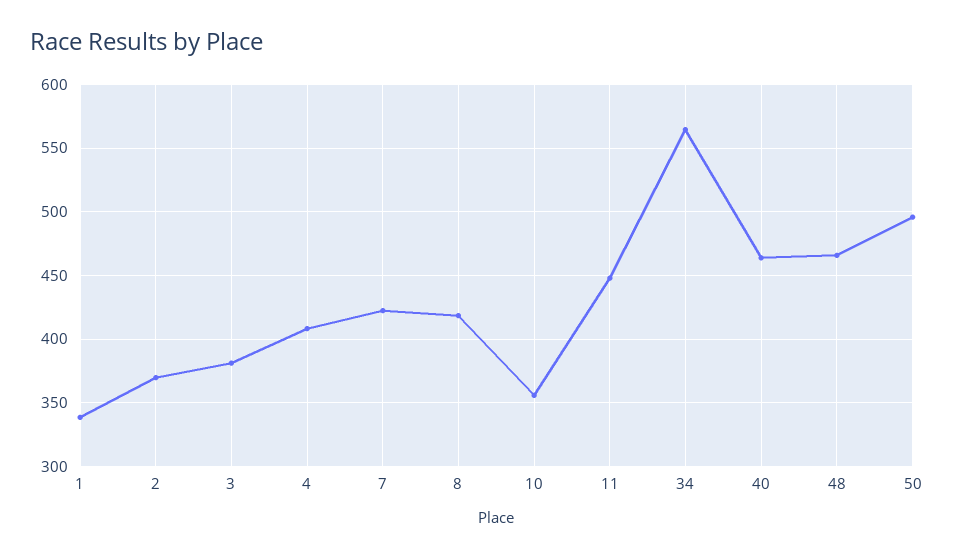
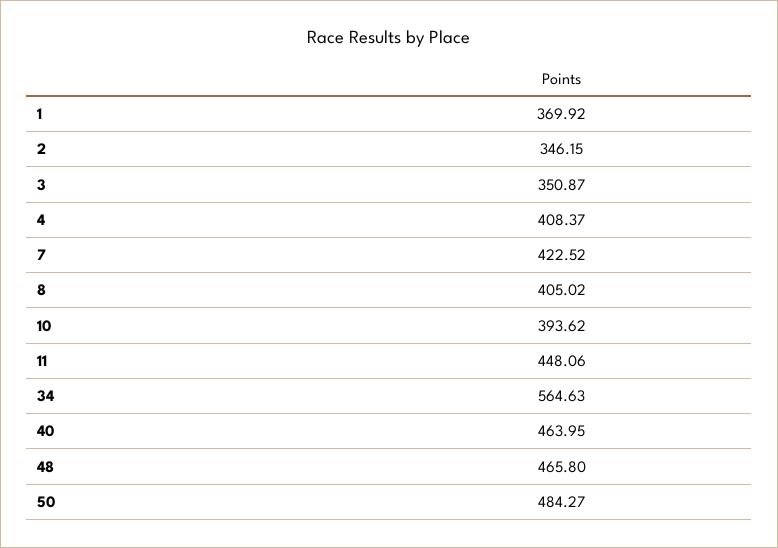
1: 340 -> 369.92
2: 370 -> 346.15
3: 380 -> 350.87
8: 420 -> 405.02
10: 355 -> 393.62
50: 495 -> 484.27

